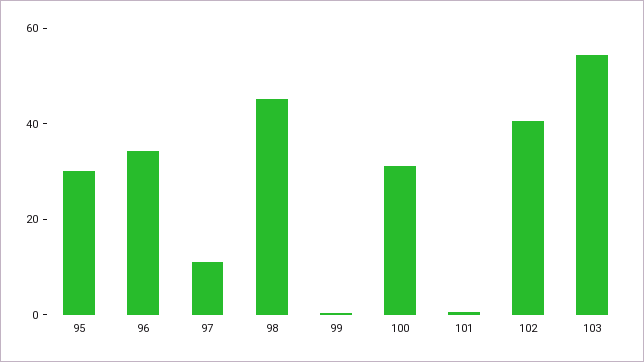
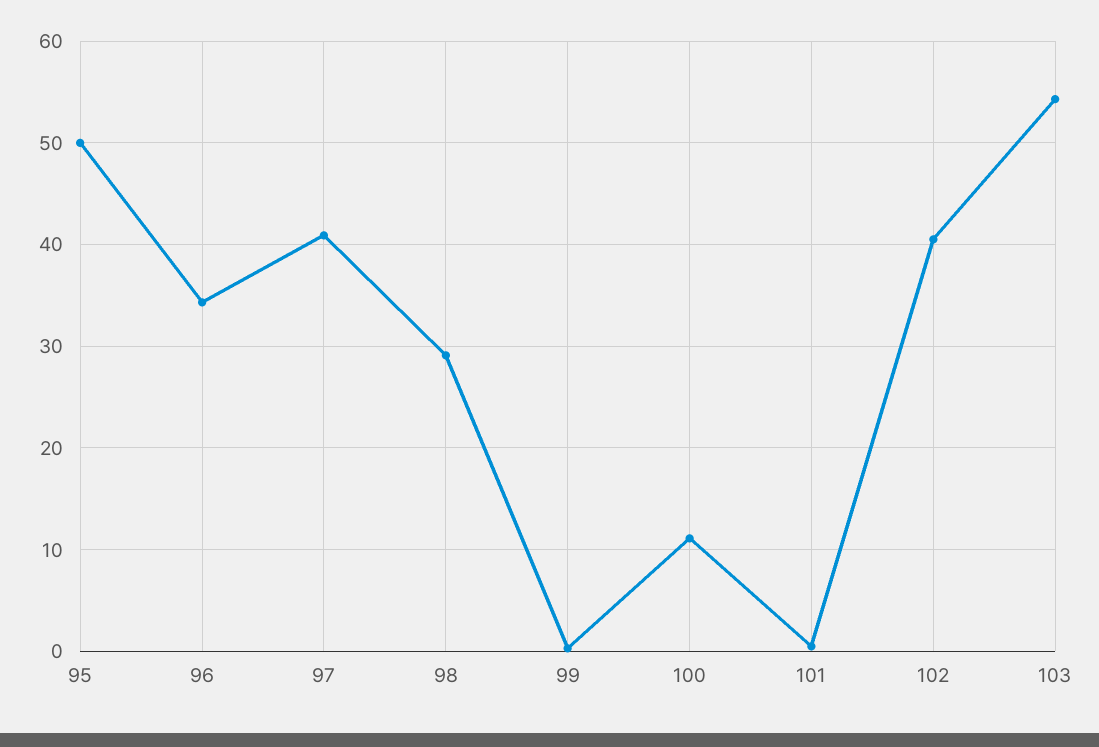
95: 30 -> 50
97: 10 -> 41
98: 45 -> 29
100: 30 -> 11

